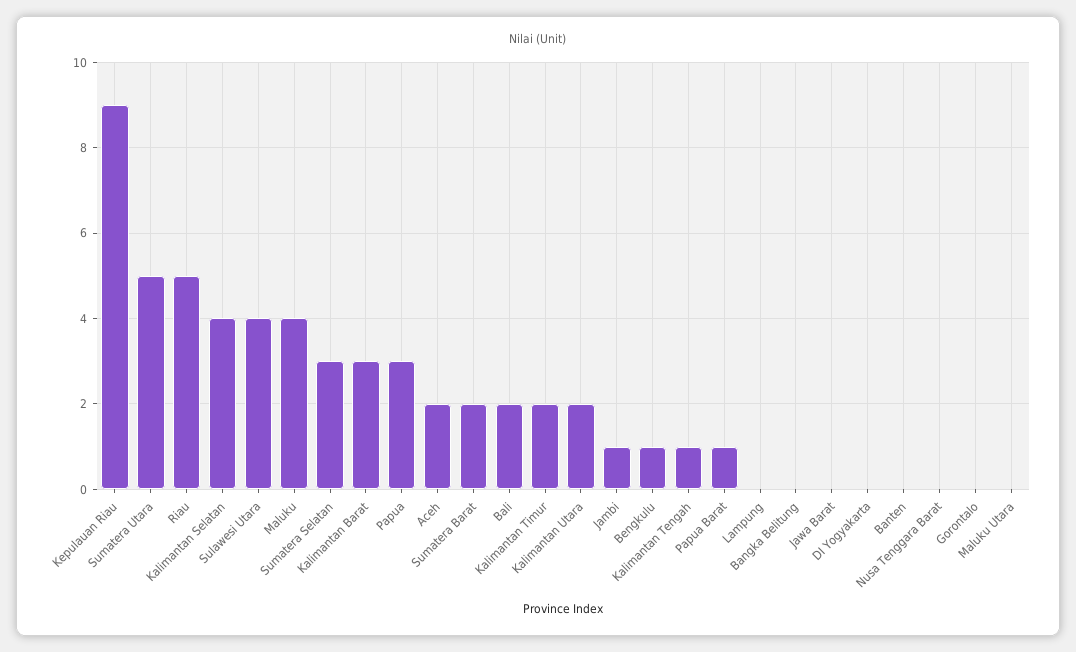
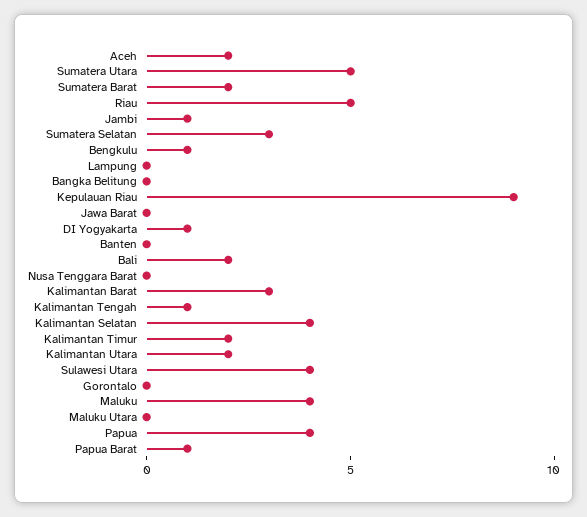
Papua: 3 -> 4
DI Yogyakarta: 0 -> 1

